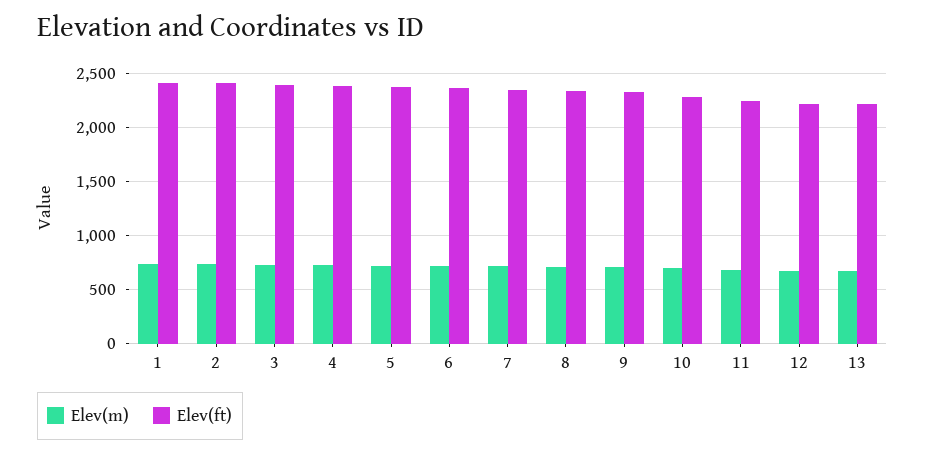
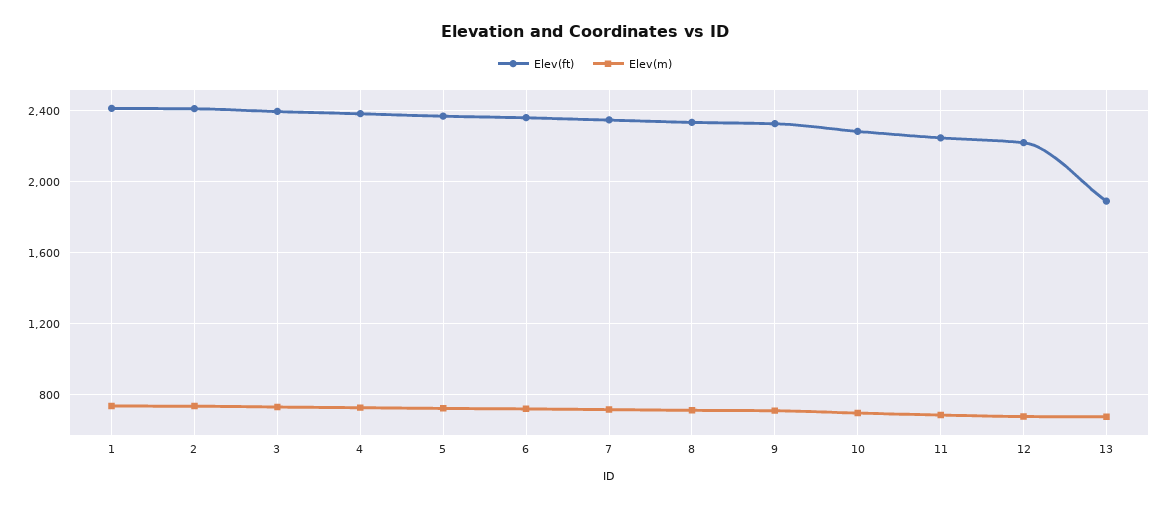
Elev(ft), 13: 2200 -> 1900

